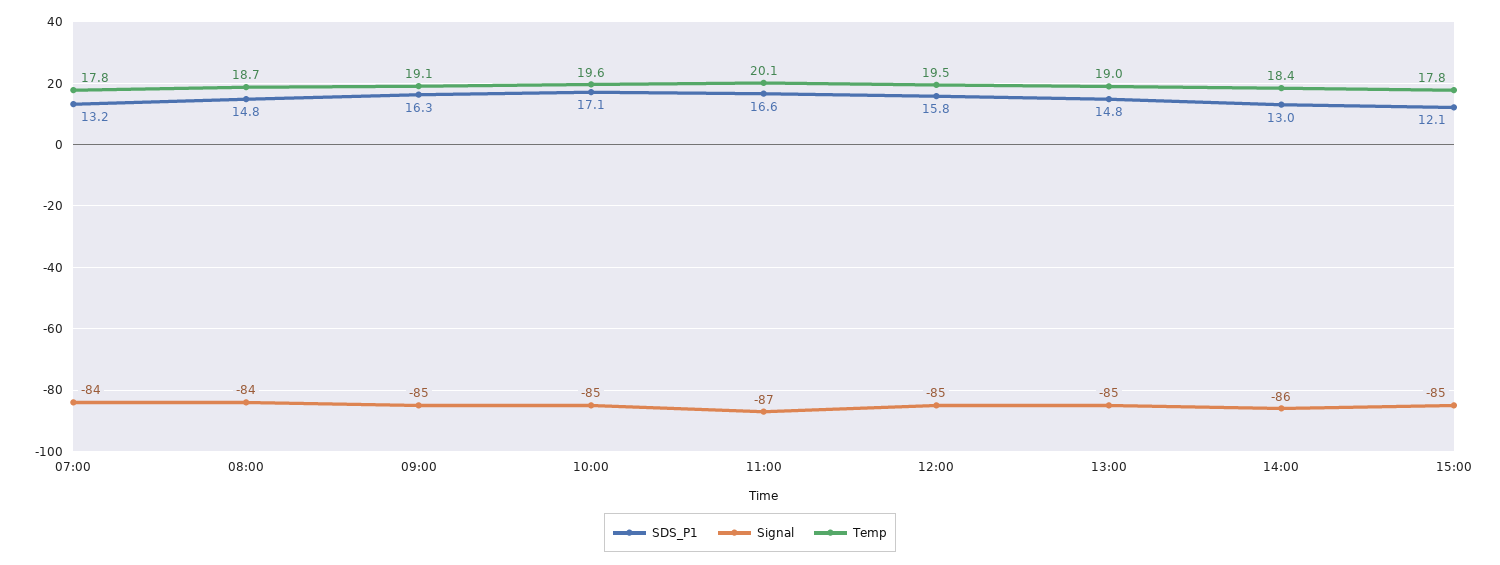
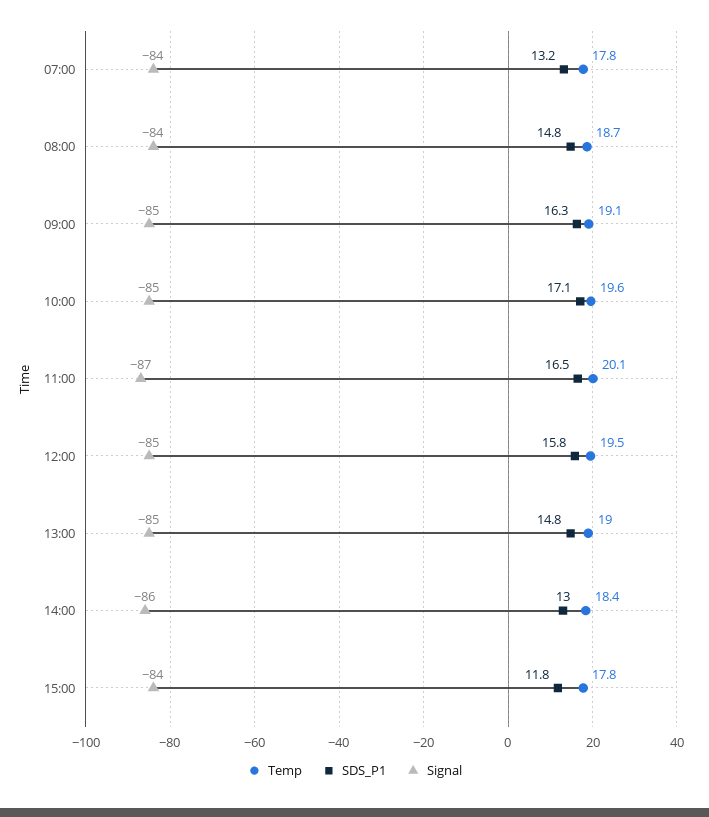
SDS_P1, 11:00: 16.6 -> 16.5
SDS_P1, 15:00: 12.1 -> 11.8
Signal, 15:00: -85 -> -84

